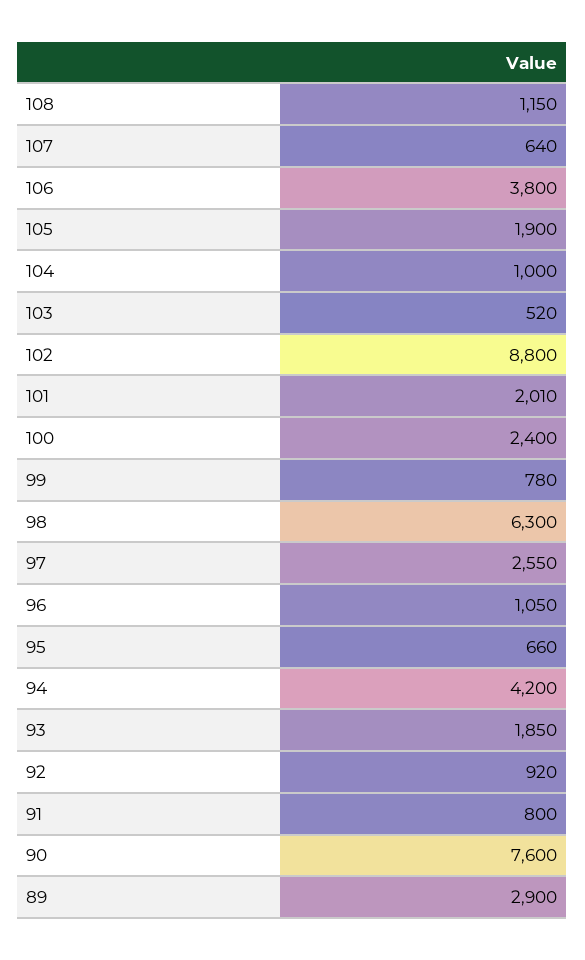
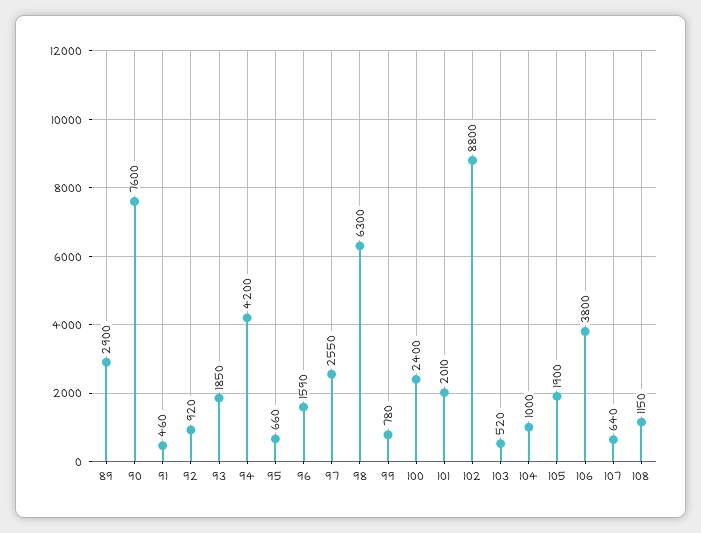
96: 1050 -> 1590
91: 800 -> 460

